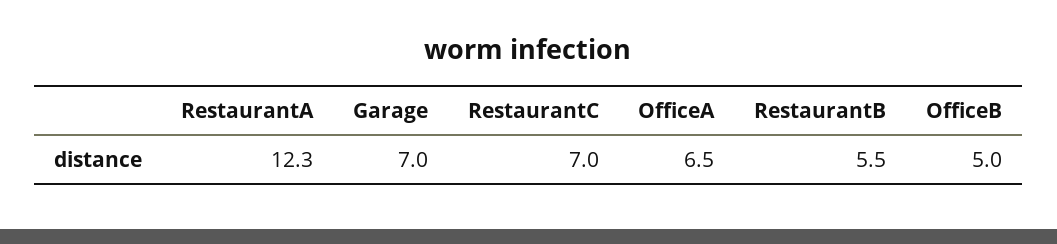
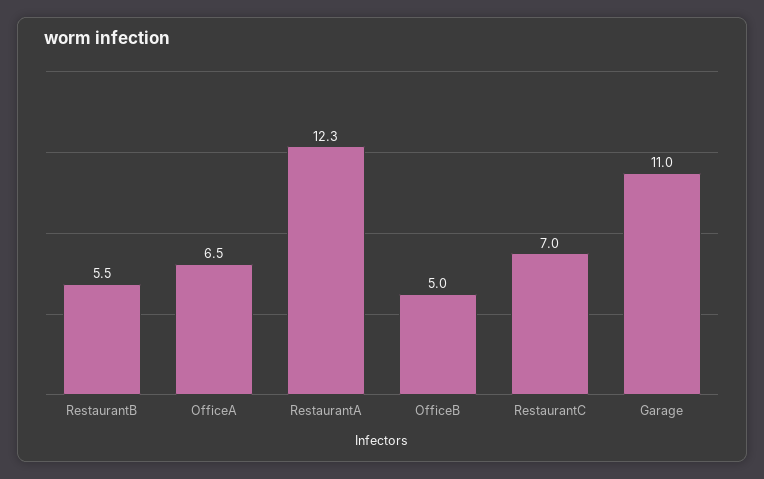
Garage: 7 -> 11

